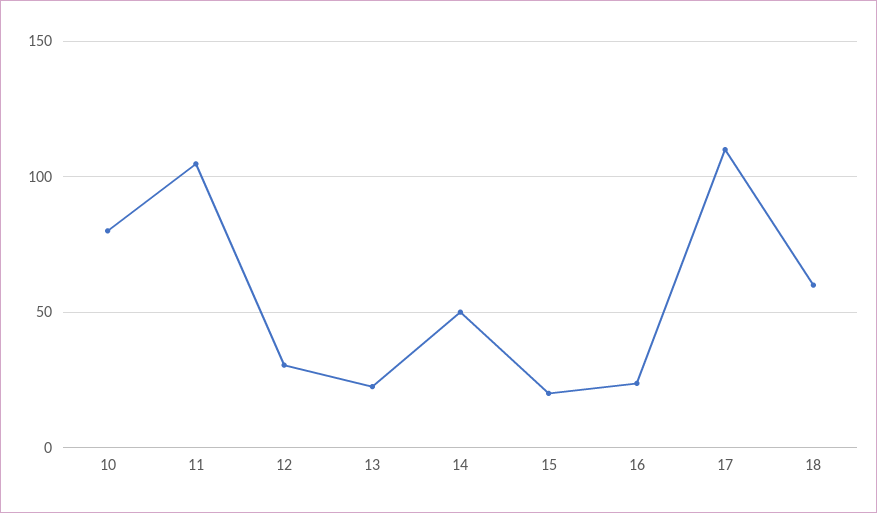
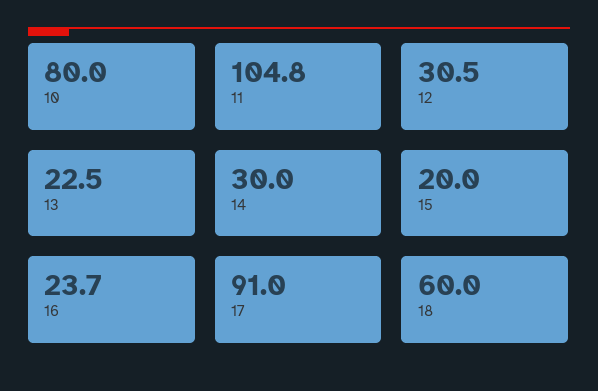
14: 50 -> 30
17: 110 -> 91

